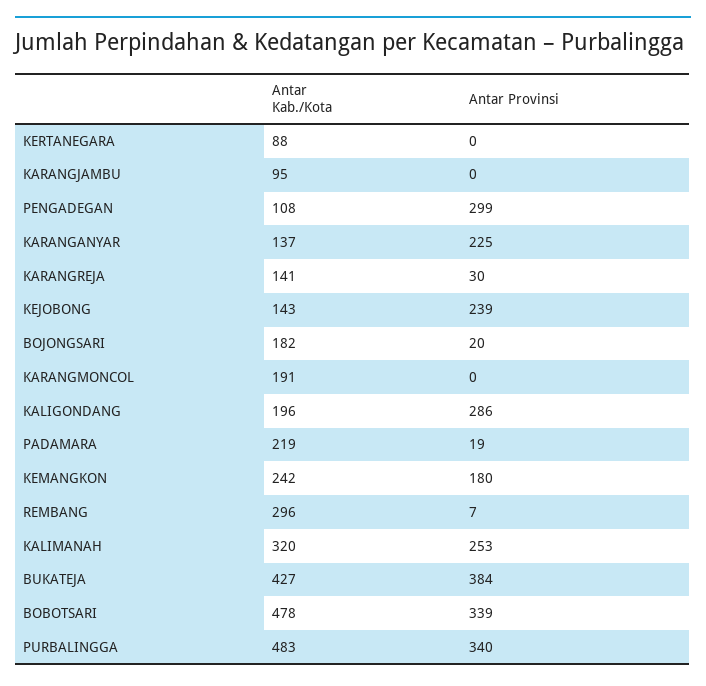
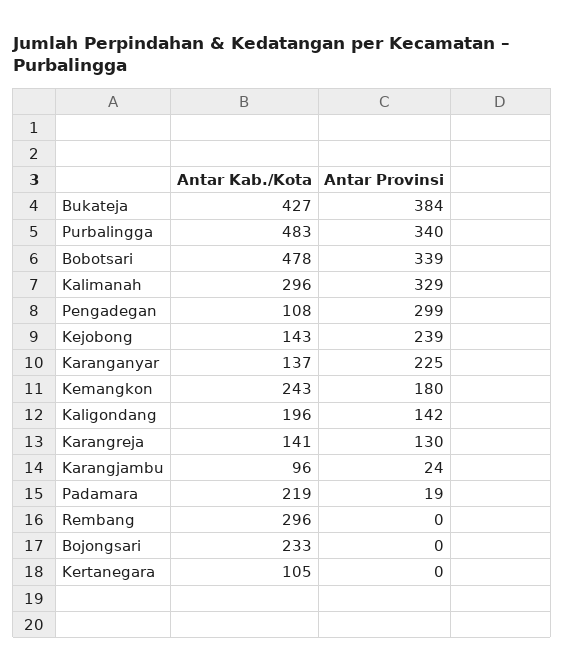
Antar Kab./Kota, KERTANEGARA: 88 -> 105
Antar Kab./Kota, KARANGJAMBU: 95 -> 96
Antar Provinsi, KARANGJAMBU: 0 -> 24
Antar Provinsi, KARANGREJA: 30 -> 130
Antar Kab./Kota, BOJONGSARI: 182 -> 233
Antar Provinsi, BOJONGSARI: 20 -> 0
Antar Kab./Kota, KARANGMONCOL: 191 -> none
Antar Provinsi, KARANGMONCOL: 0 -> none
Antar Provinsi, KALIGONDANG: 286 -> 142
Antar Kab./Kota, KEMANGKON: 242 -> 243
Antar Provinsi, REMBANG: 7 -> 0
Antar Kab./Kota, KALIMANAH: 320 -> 296
Antar Provinsi, KALIMANAH: 253 -> 329

